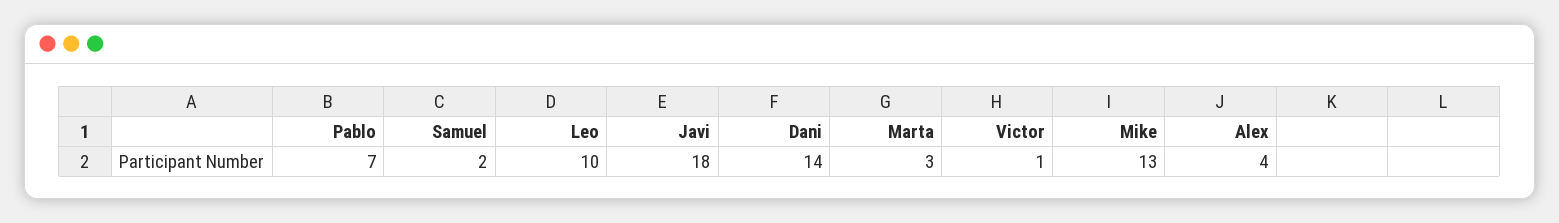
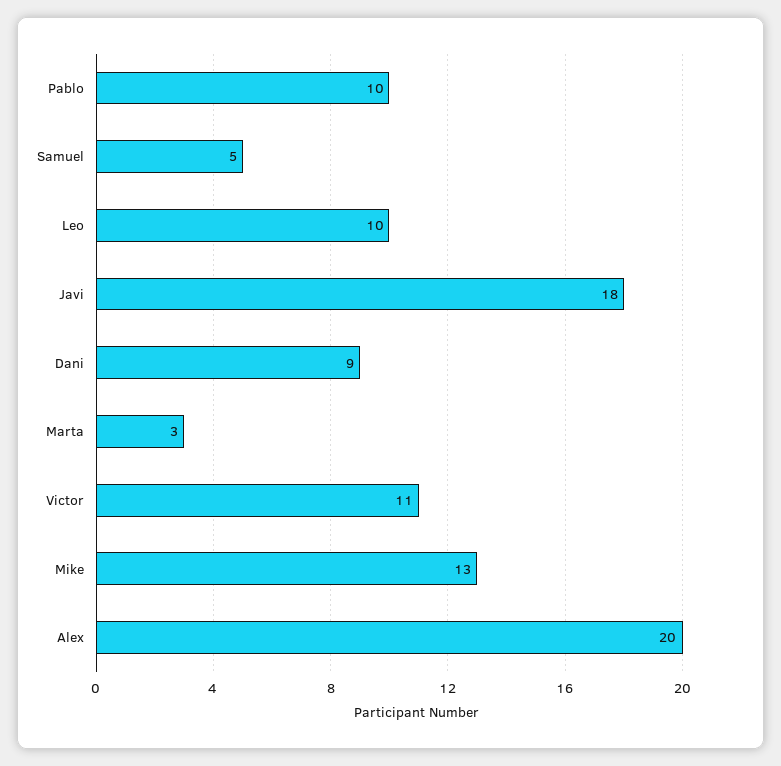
Pablo: 7 -> 10
Samuel: 2 -> 5
Dani: 14 -> 9
Victor: 1 -> 11
Alex: 4 -> 20

